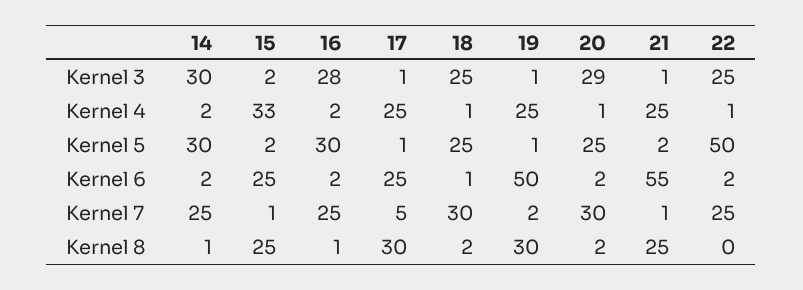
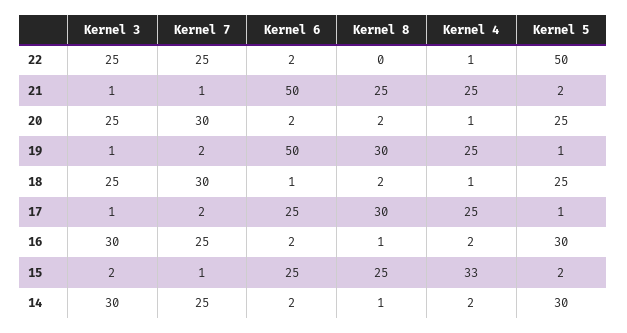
16, Kernel 3: 28 -> 30
20, Kernel 3: 29 -> 25
21, Kernel 6: 55 -> 50
17, Kernel 7: 5 -> 2

